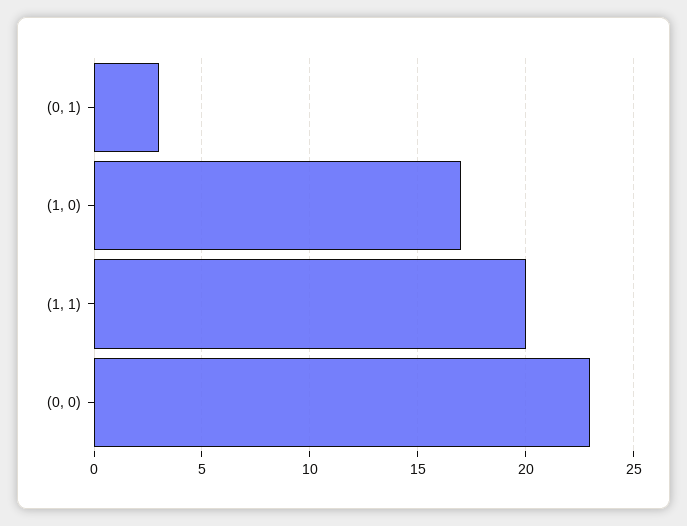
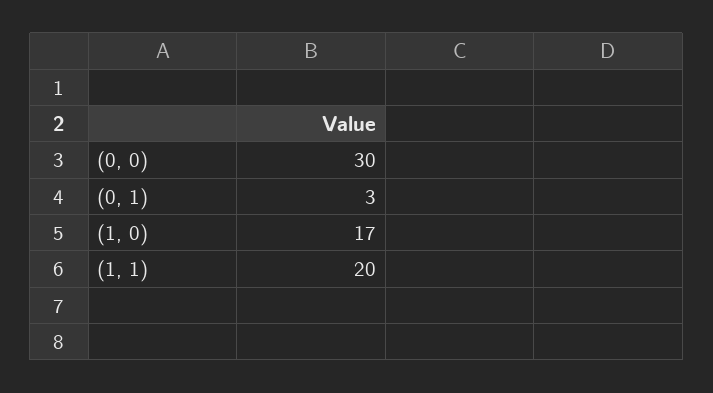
(0, 0): 23 -> 30

